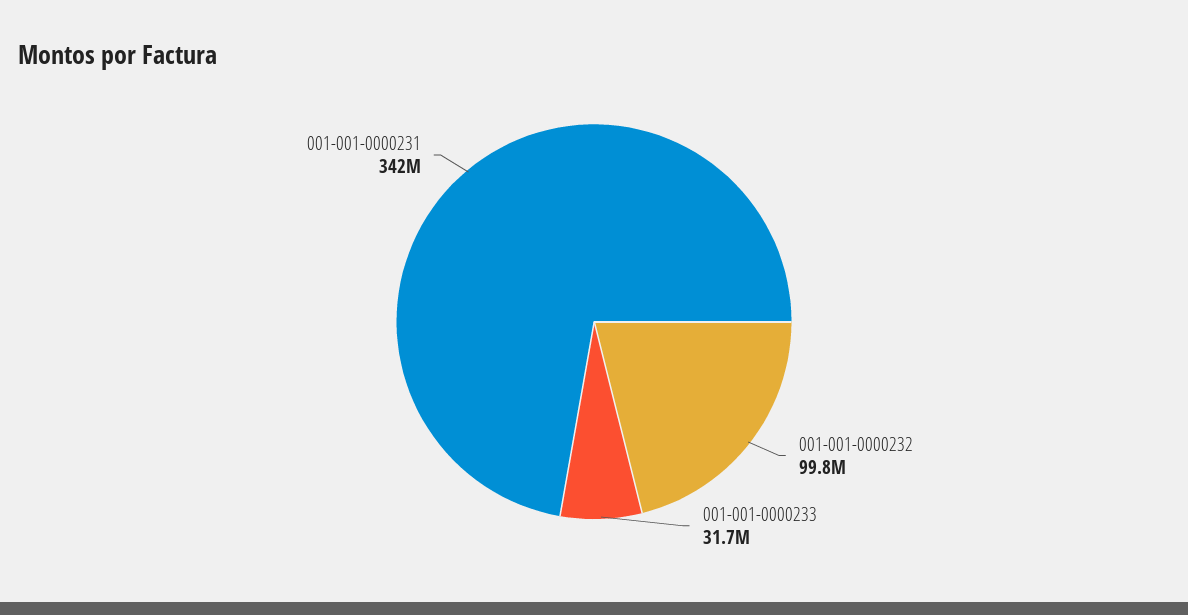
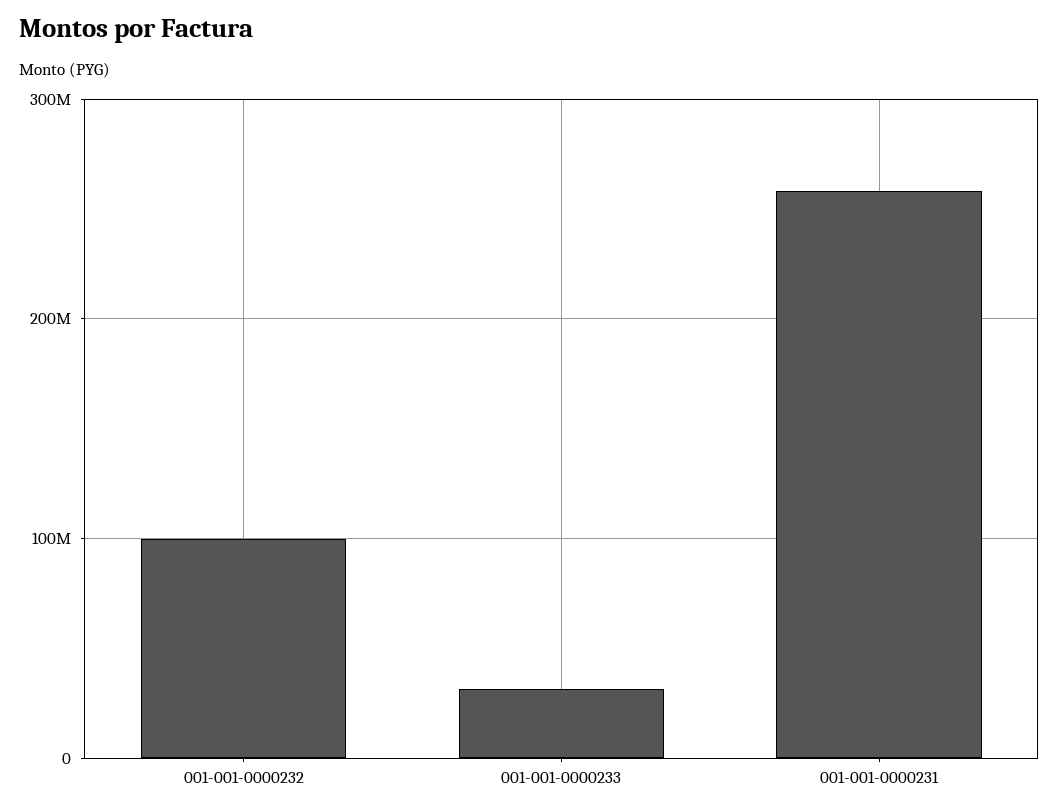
001-001-0000231: 342000000 -> 260000000

